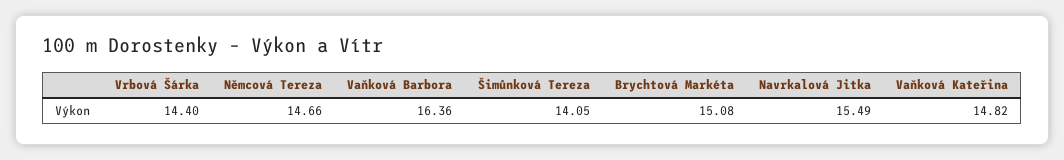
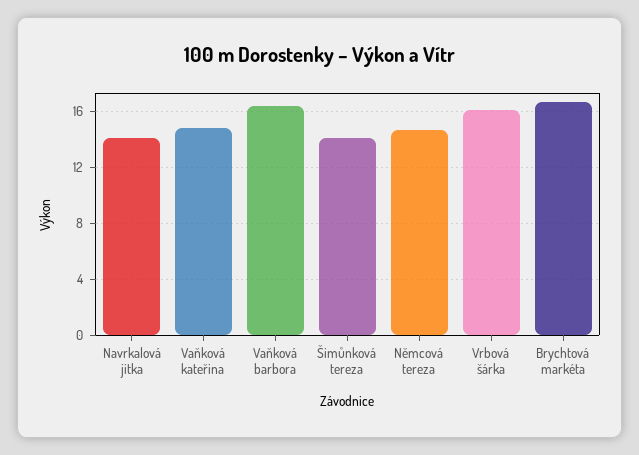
Vrbová Šárka: 14.4 -> 16
Brychtová Markéta: 15.08 -> 16.5
Navrkalová Jitka: 15.49 -> 14

